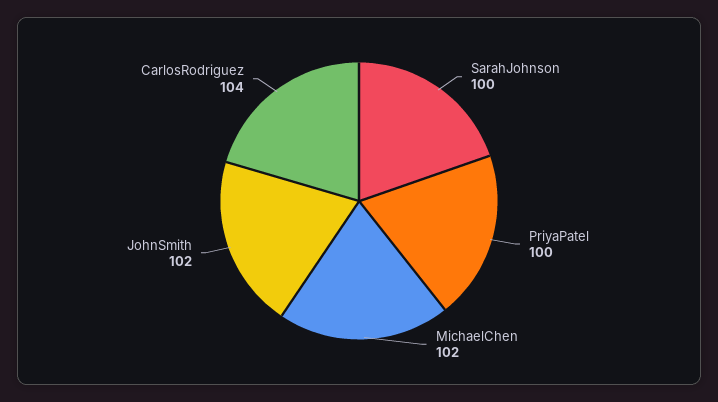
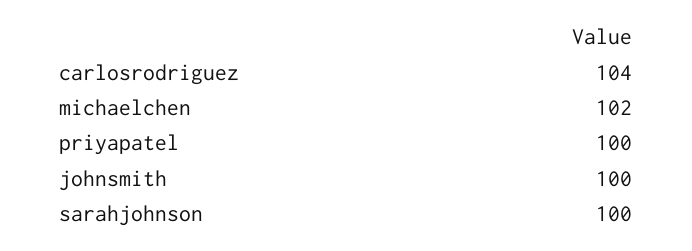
JohnSmith: 102 -> 100

